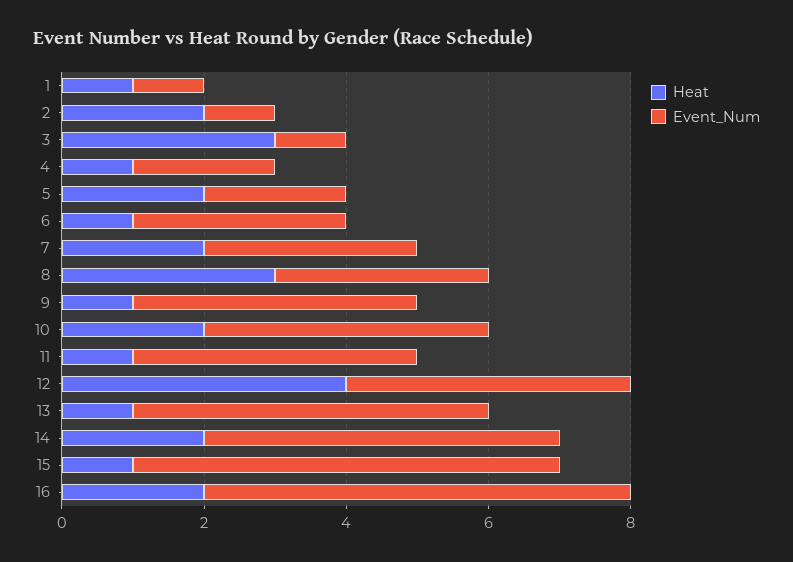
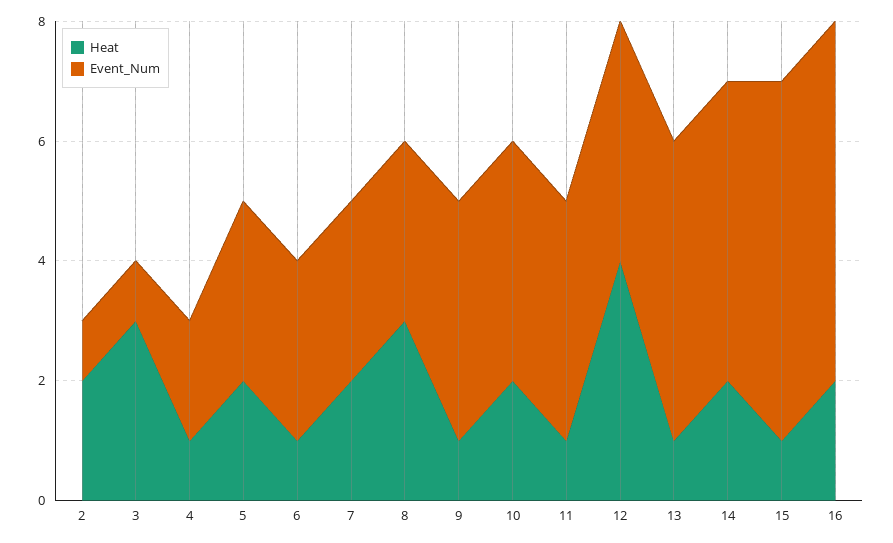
Heat, 1: 1 -> none
Event_Num, 1: 1 -> none
Event_Num, 5: 2 -> 3

